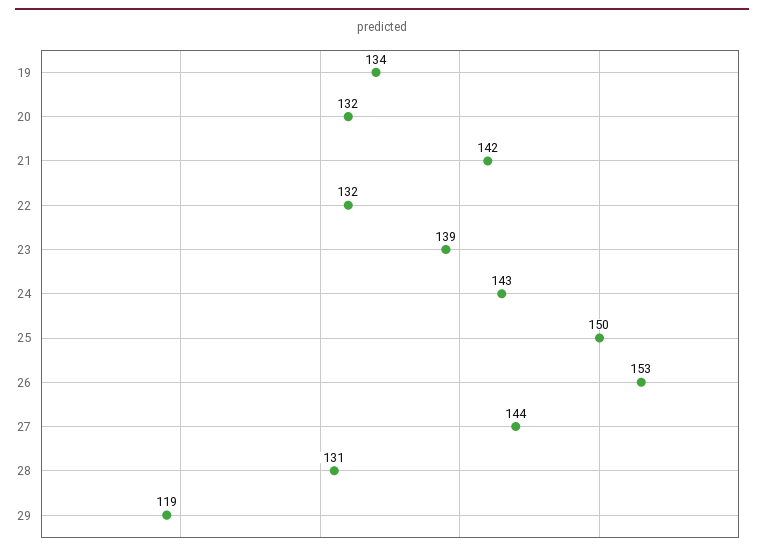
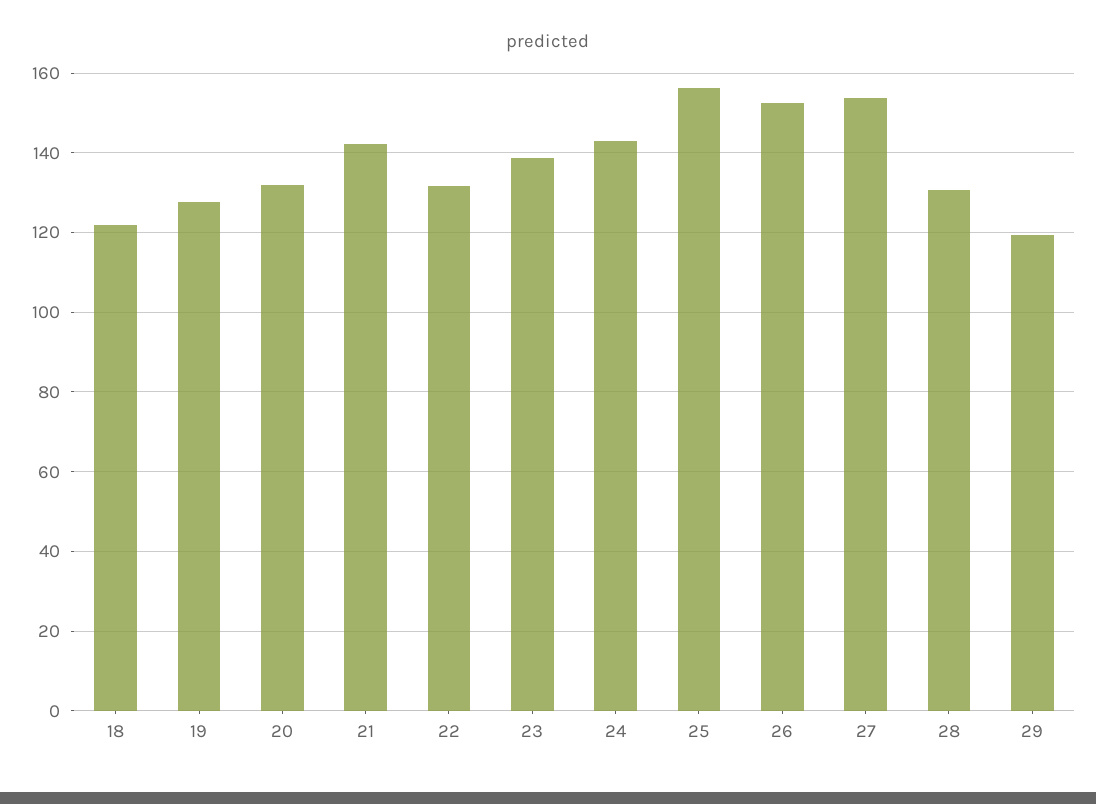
19: 134 -> 128
25: 150 -> 156
27: 144 -> 154
18: none -> 122

